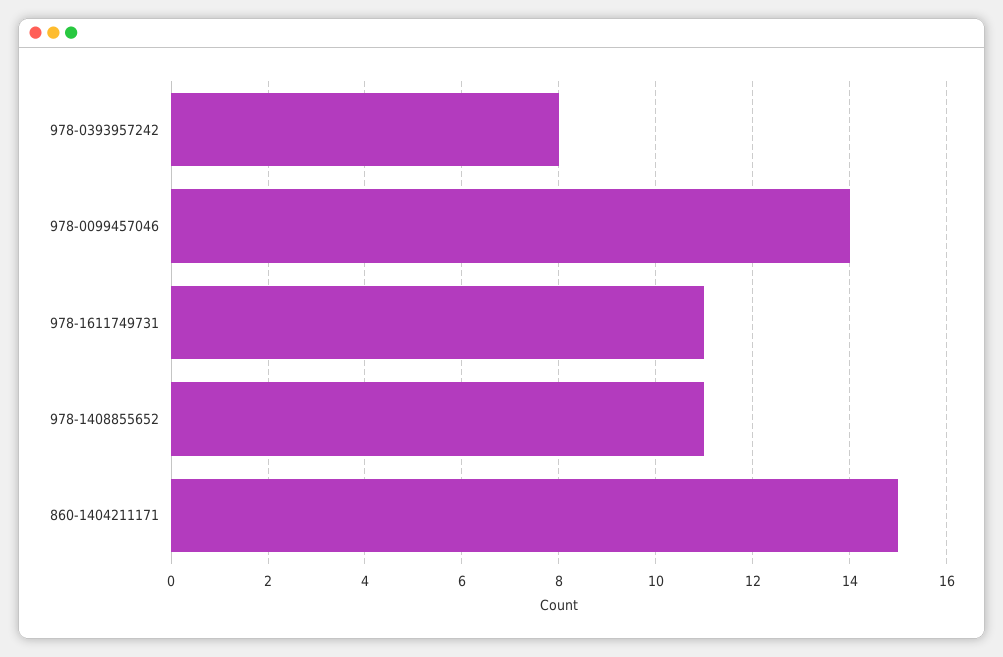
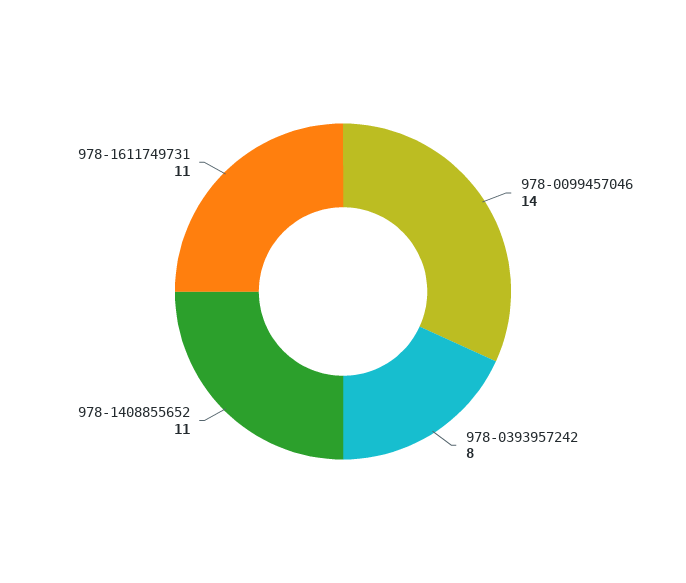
860-1404211171: 15 -> none

